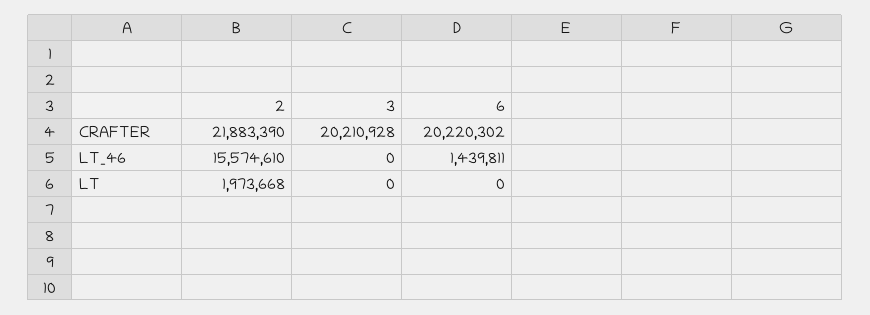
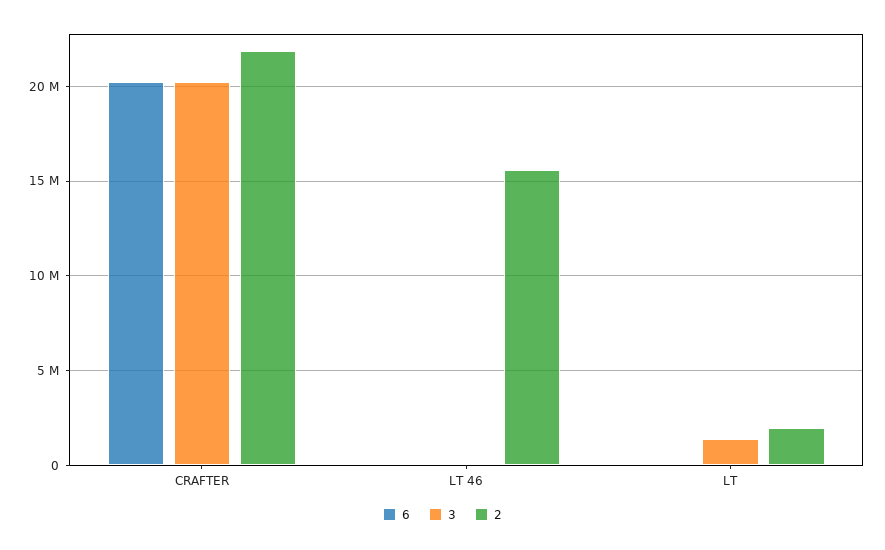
6, LT_46: 1439811 -> 0
3, LT: 0 -> 1500000

